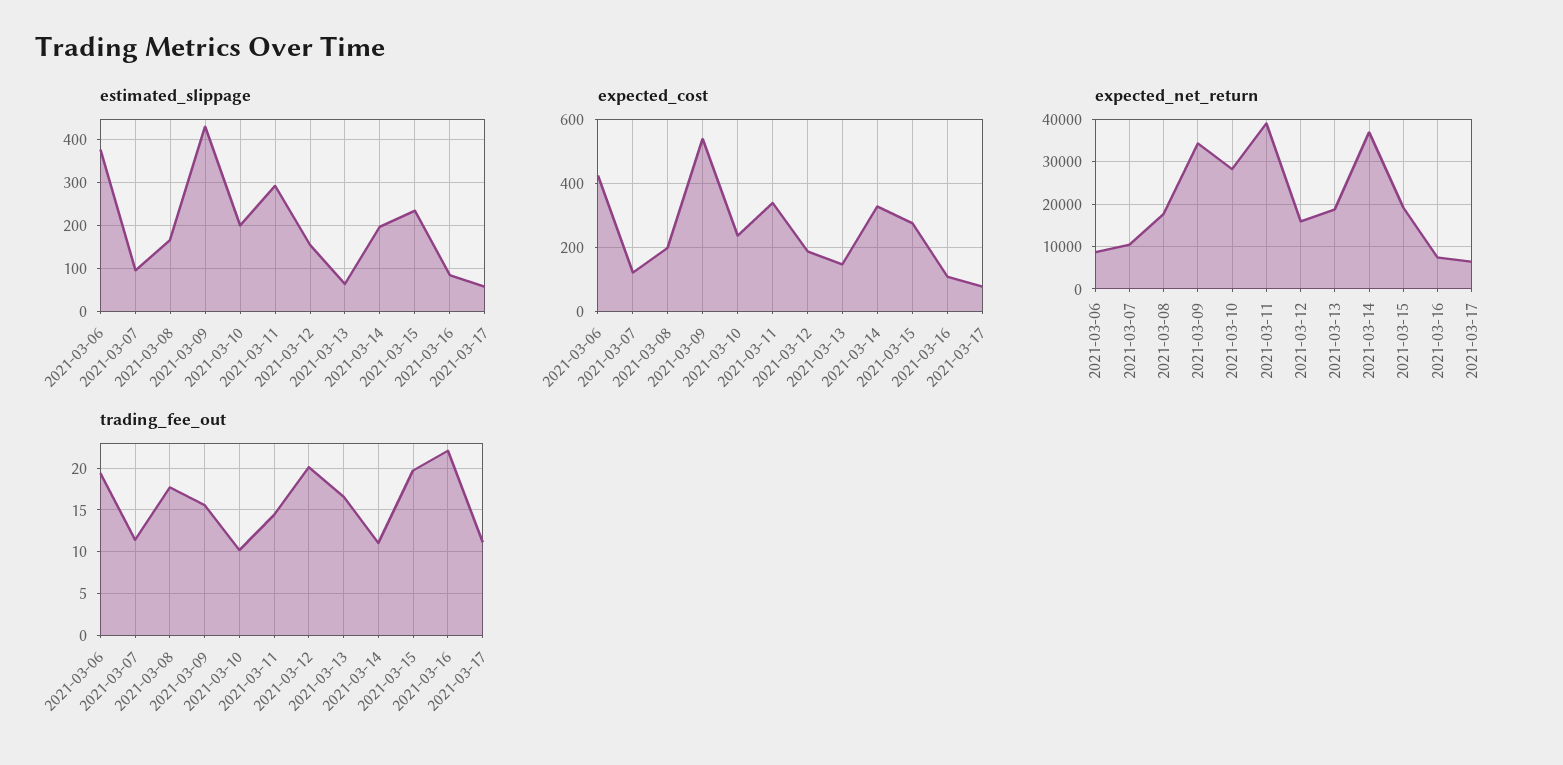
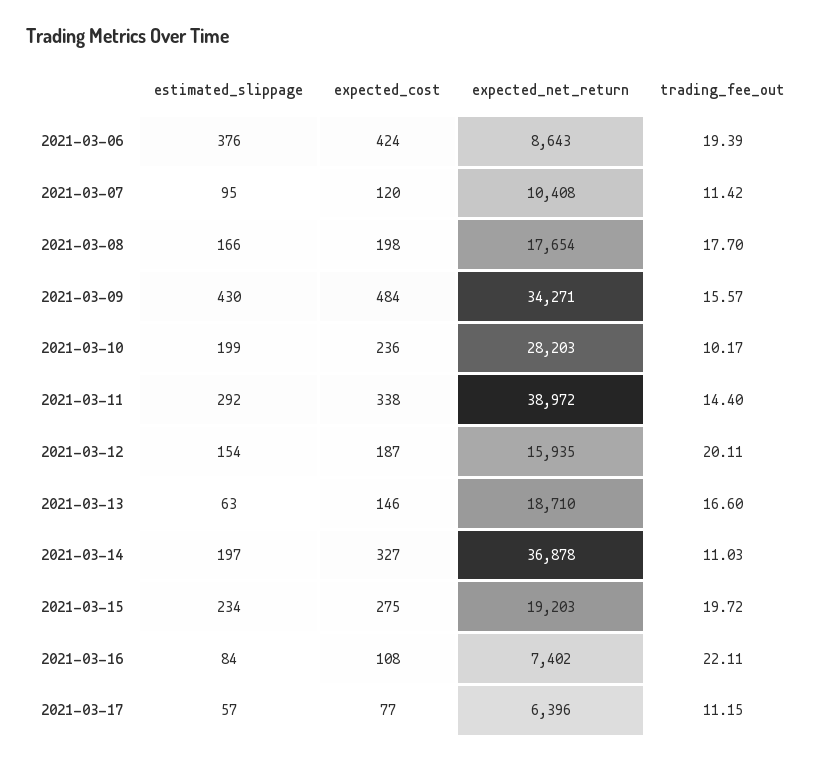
expected_cost, 2021-03-09: 540 -> 484

